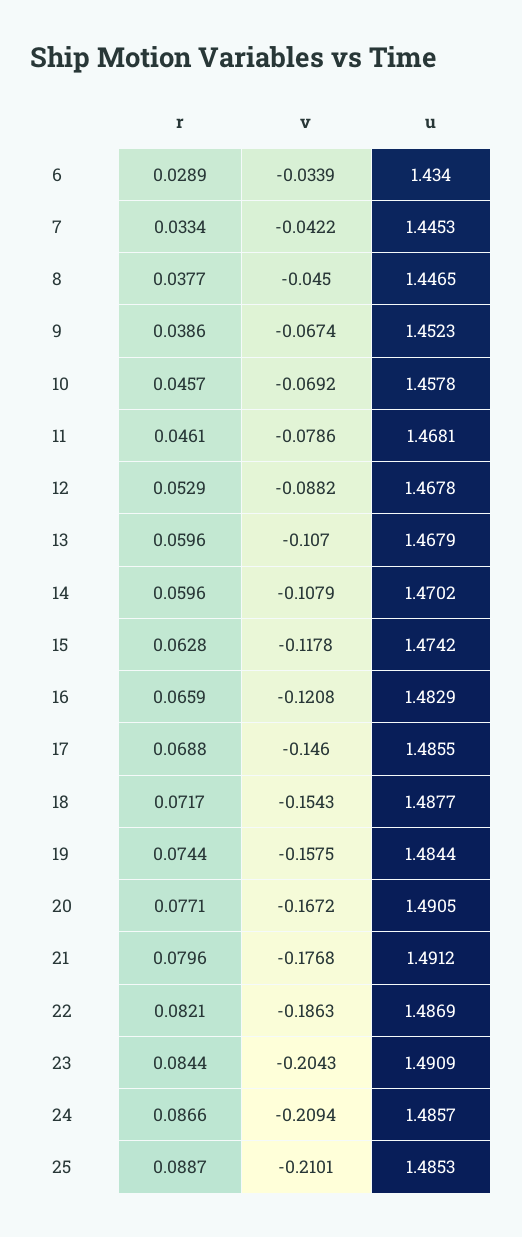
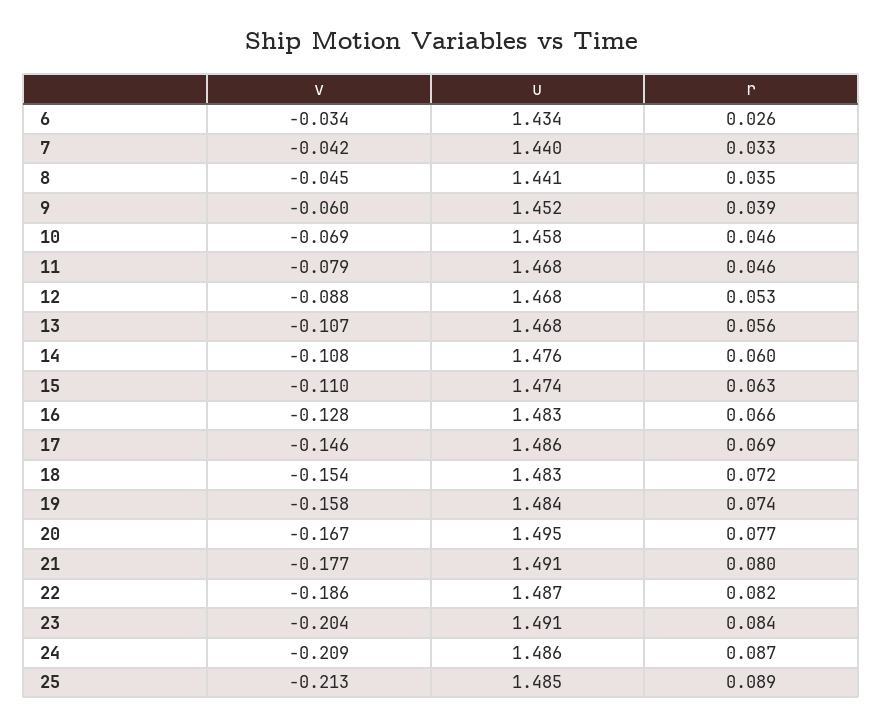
r, 6: 0.0289 -> 0.026
u, 7: 1.4453 -> 1.44
r, 8: 0.0377 -> 0.035
u, 8: 1.4465 -> 1.441
v, 9: -0.0674 -> -0.06
r, 13: 0.0596 -> 0.056
u, 14: 1.4702 -> 1.476
v, 15: -0.1178 -> -0.11
v, 16: -0.1208 -> -0.128
u, 18: 1.4877 -> 1.483
u, 20: 1.4905 -> 1.495
v, 25: -0.2101 -> -0.213

